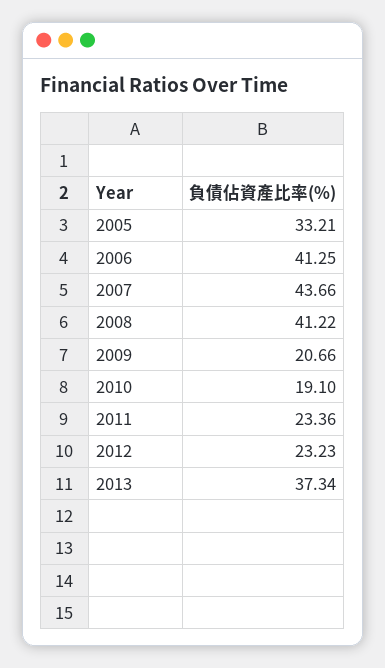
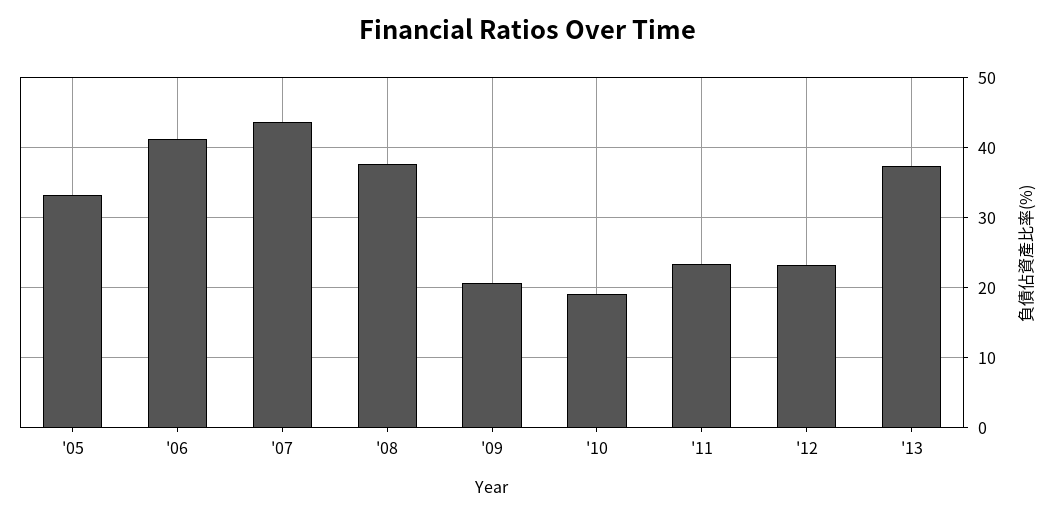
2008: 41.22 -> 38

